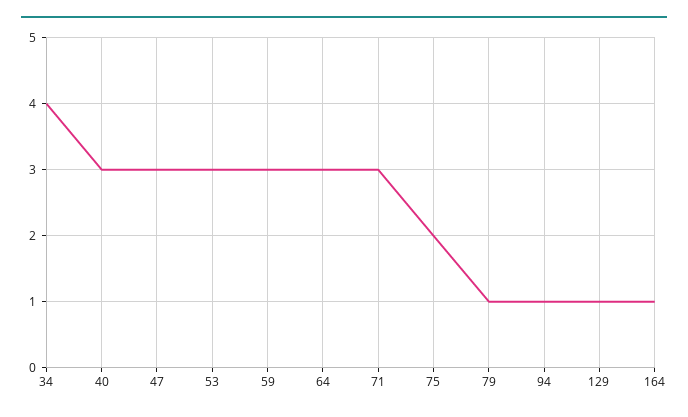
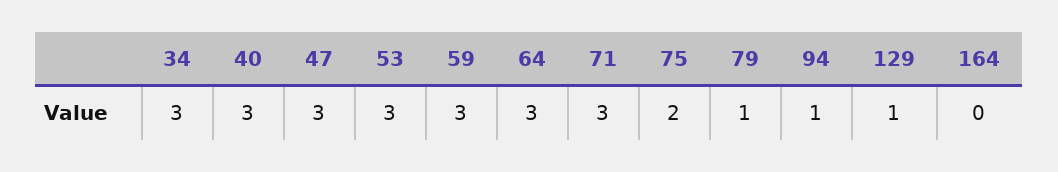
34: 4 -> 3
164: 1 -> 0

